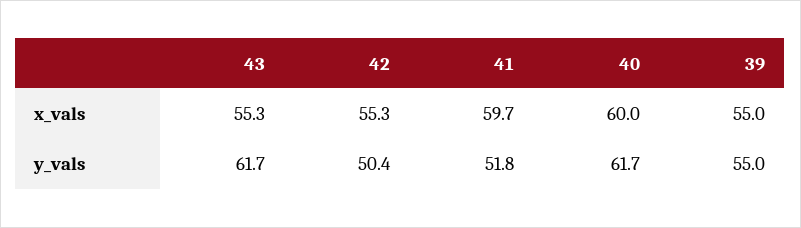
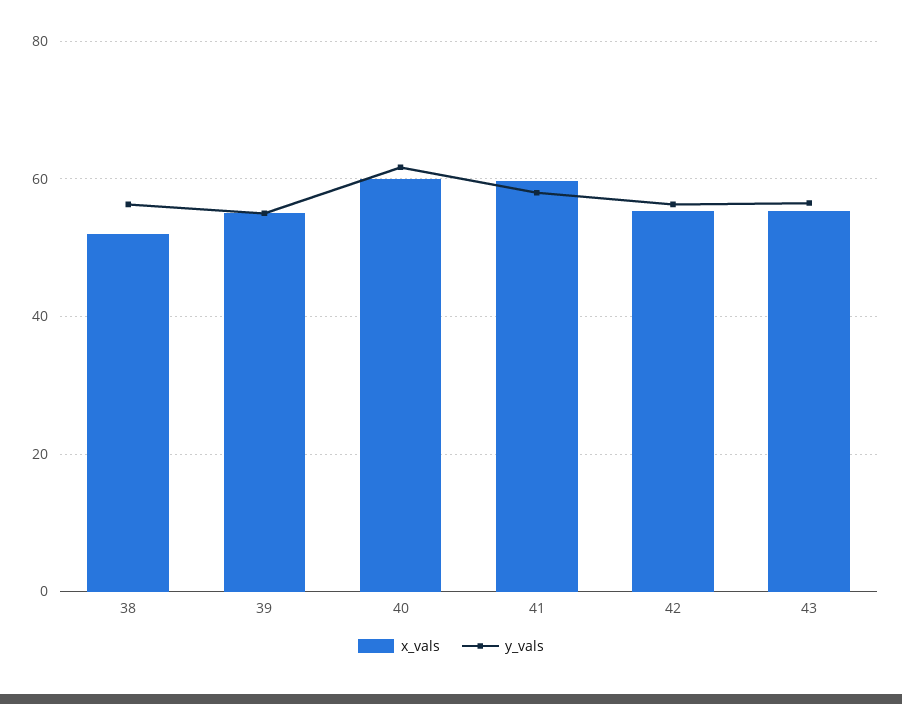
y_vals, 43: 61.7 -> 56
y_vals, 42: 50.4 -> 56
y_vals, 41: 51.8 -> 58
x_vals, 38: none -> 52
y_vals, 38: none -> 56

